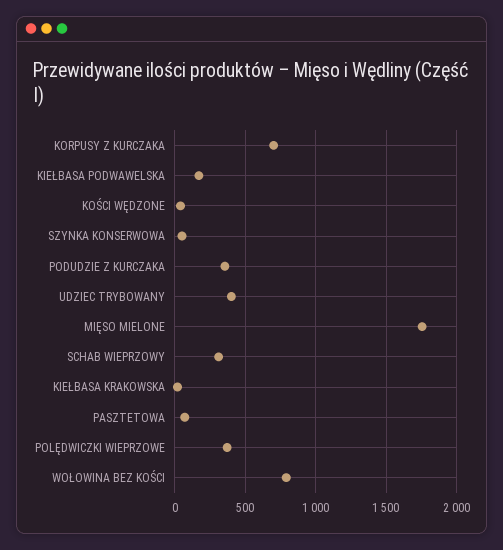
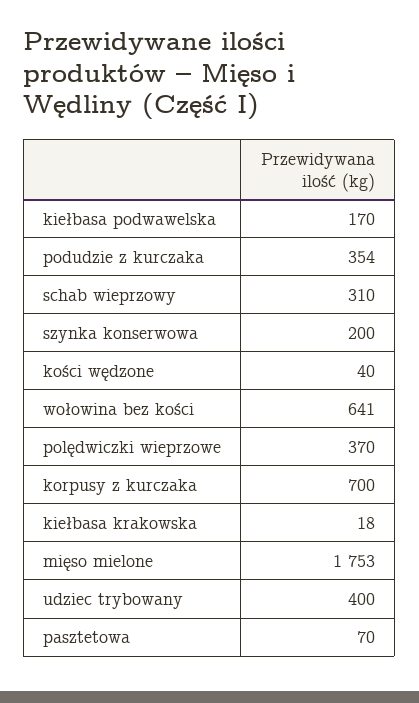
SZYNKA KONSERWOWA: 50 -> 200
WOŁOWINA BEZ KOŚCI: 800 -> 641

